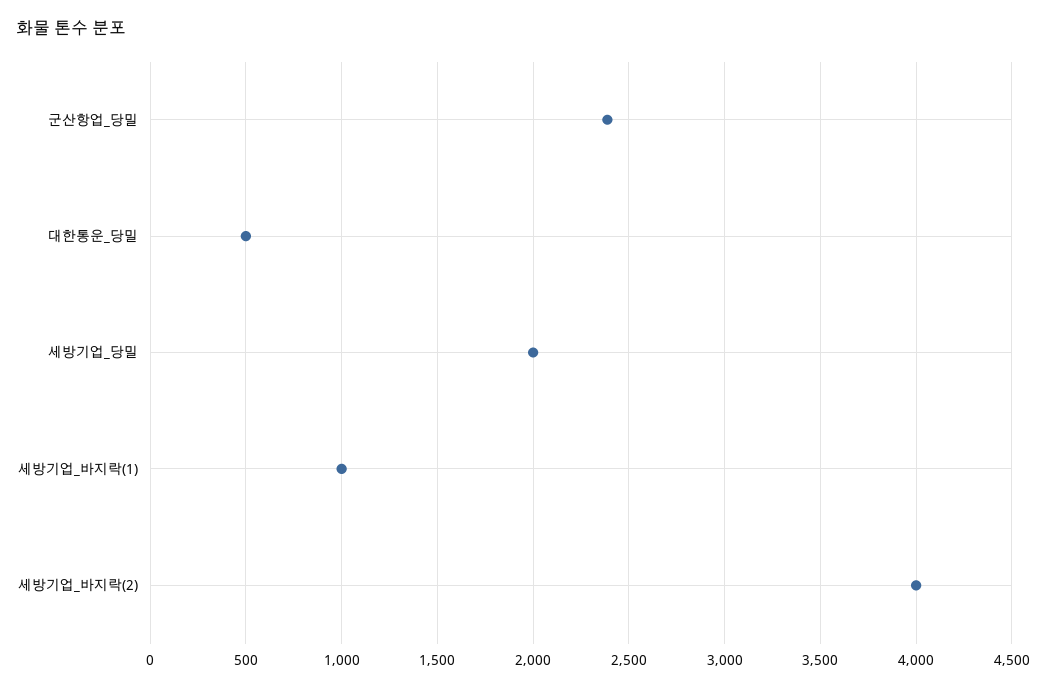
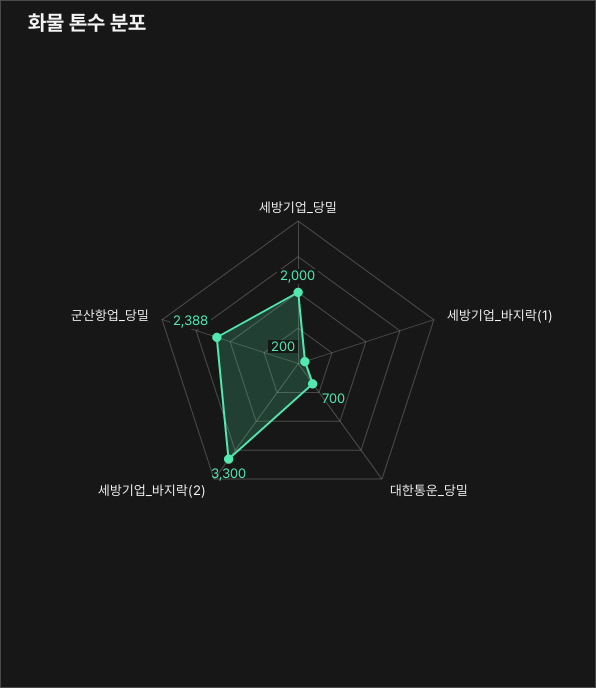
대한통운_당밀: 500 -> 700
세방기업_바지락(1): 1000 -> 200
세방기업_바지락(2): 4000 -> 3300

